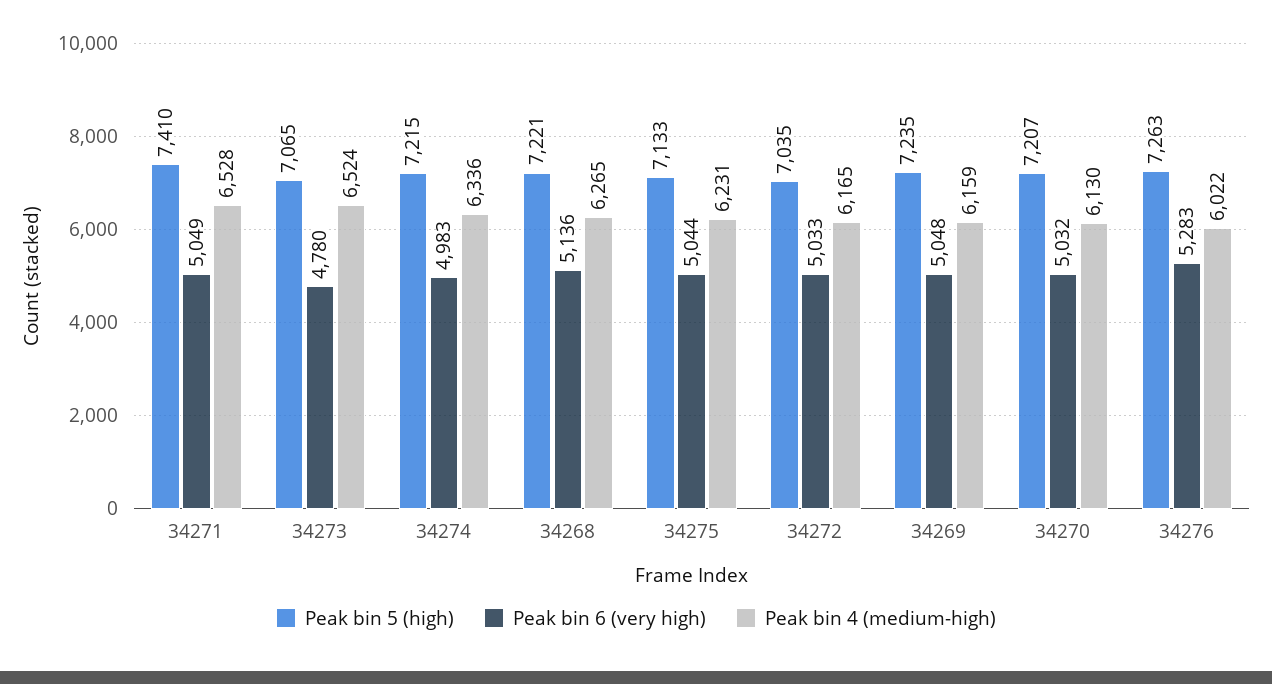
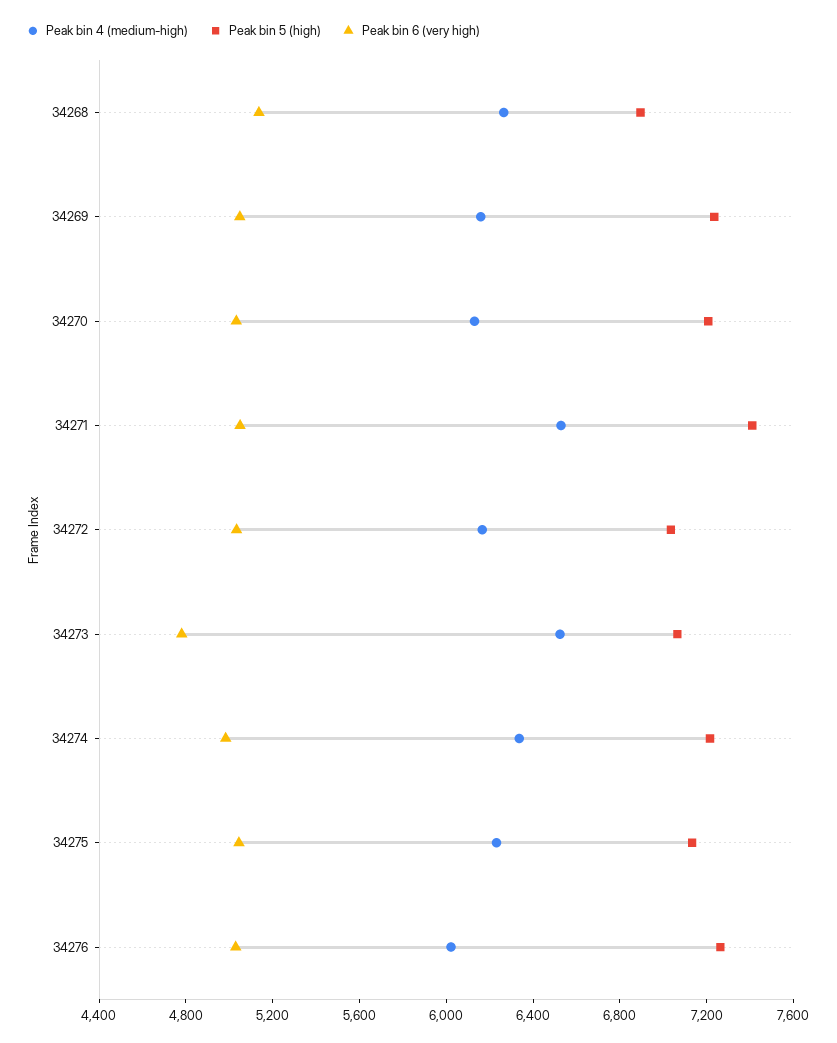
Peak bin 5 (high), 34268: 7221 -> 6900
Peak bin 6 (very high), 34276: 5283 -> 5000

